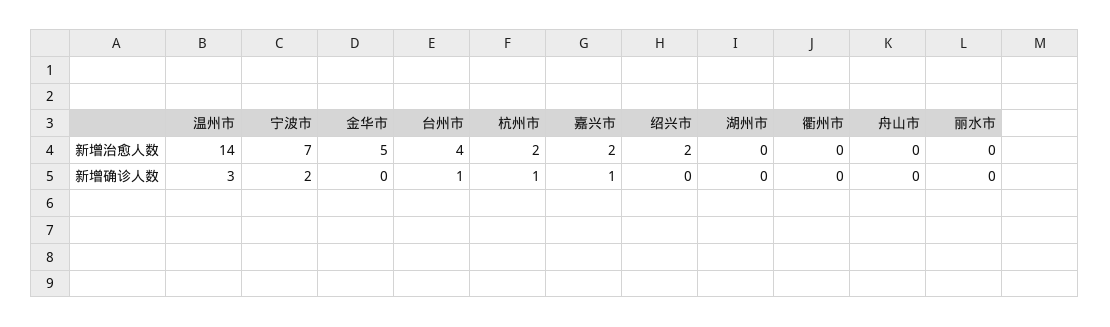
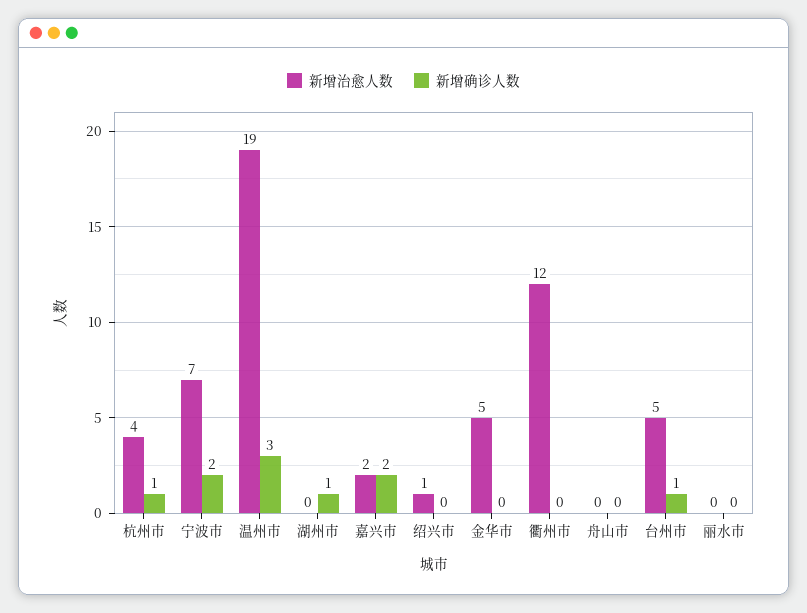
新增治愈人数, 温州市: 14 -> 19
新增治愈人数, 台州市: 4 -> 5
新增治愈人数, 杭州市: 2 -> 4
新增治愈人数, 绍兴市: 2 -> 1
新增治愈人数, 衢州市: 0 -> 12
新增确诊人数, 嘉兴市: 1 -> 2
新增确诊人数, 湖州市: 0 -> 1

